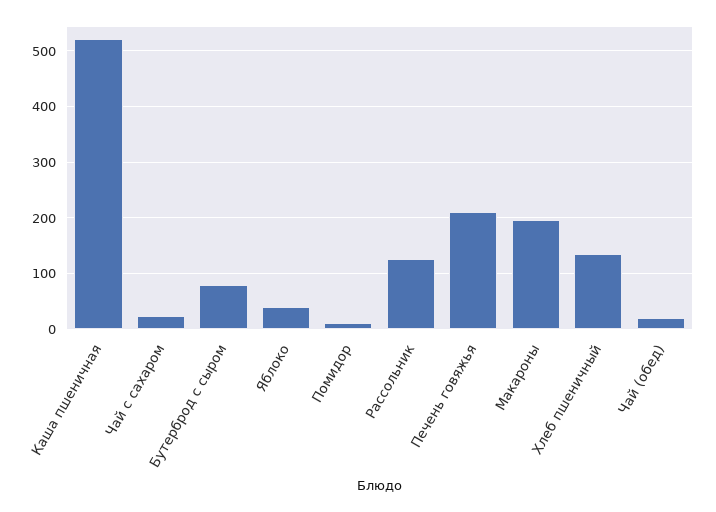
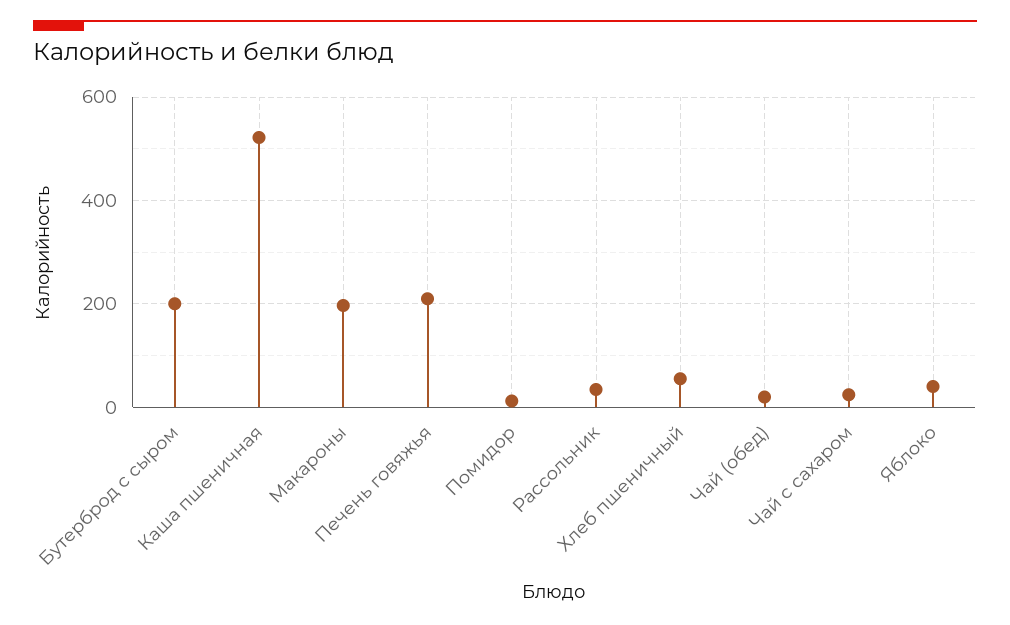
Бутерброд с сыром: 80 -> 200
Рассольник: 120 -> 40
Хлеб пшеничный: 140 -> 60

